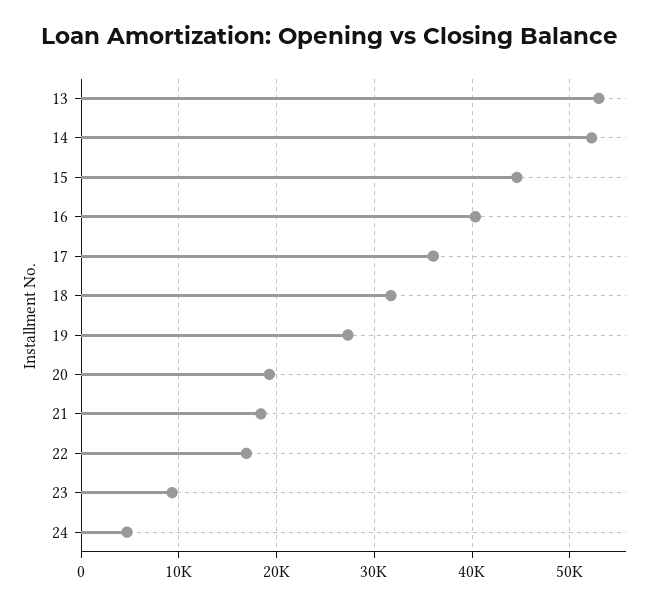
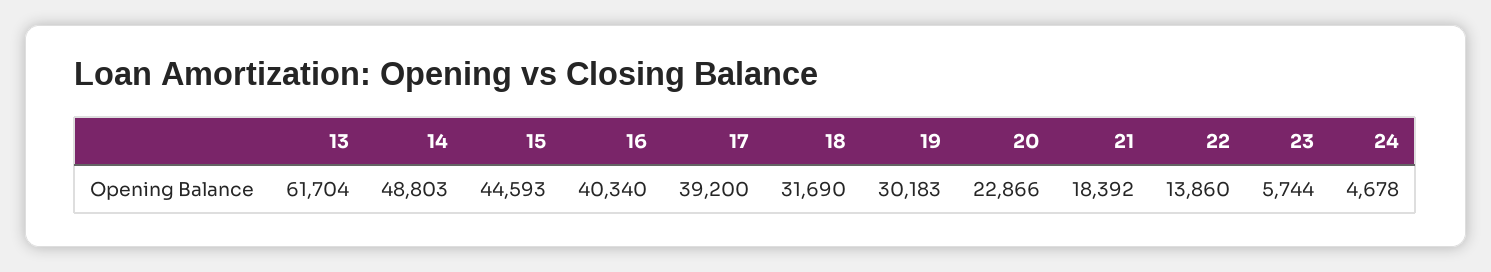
13: 53000 -> 61704
14: 52000 -> 48803
17: 36000 -> 39200
19: 27000 -> 30183
20: 19000 -> 22866
22: 17000 -> 13860
23: 9000 -> 5744

